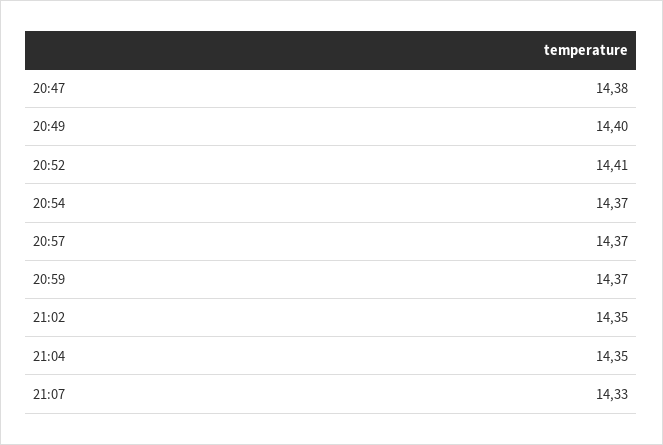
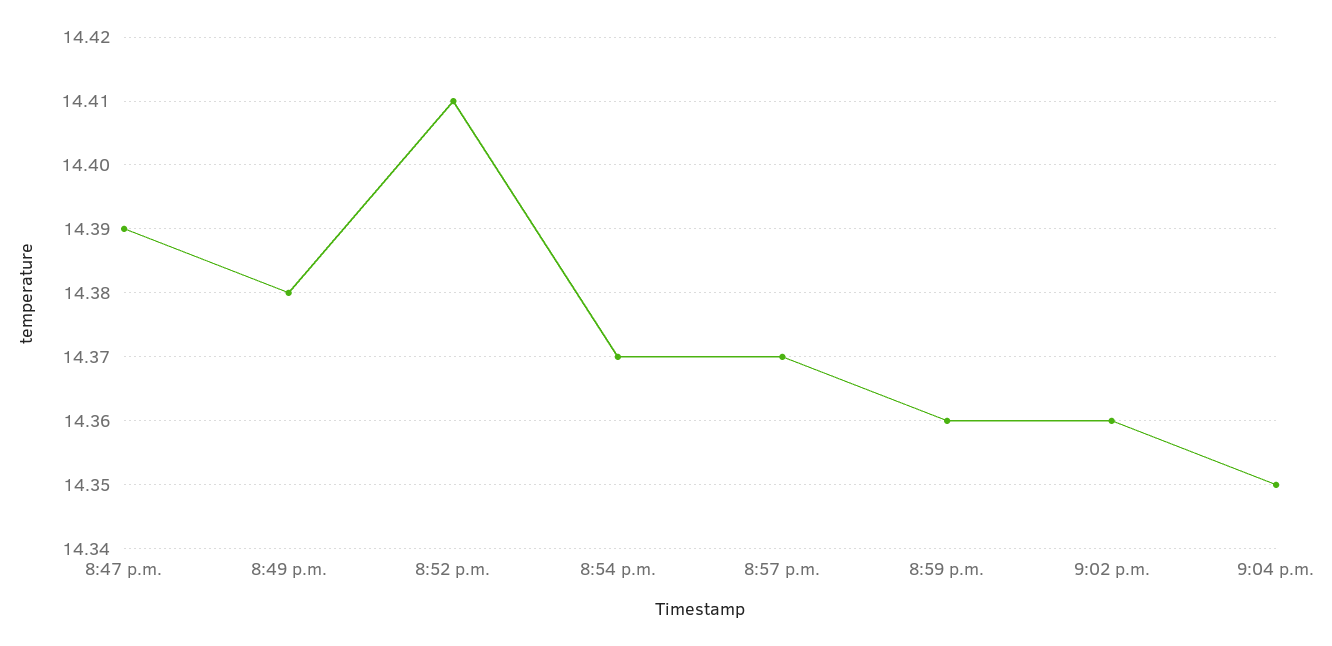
20:47: 14.38 -> 14.39
20:49: 14.4 -> 14.38
20:59: 14.37 -> 14.36
21:02: 14.35 -> 14.36
21:07: 14.33 -> none

